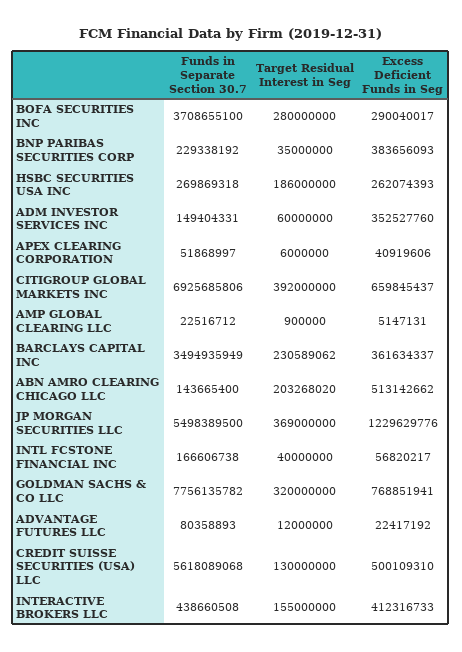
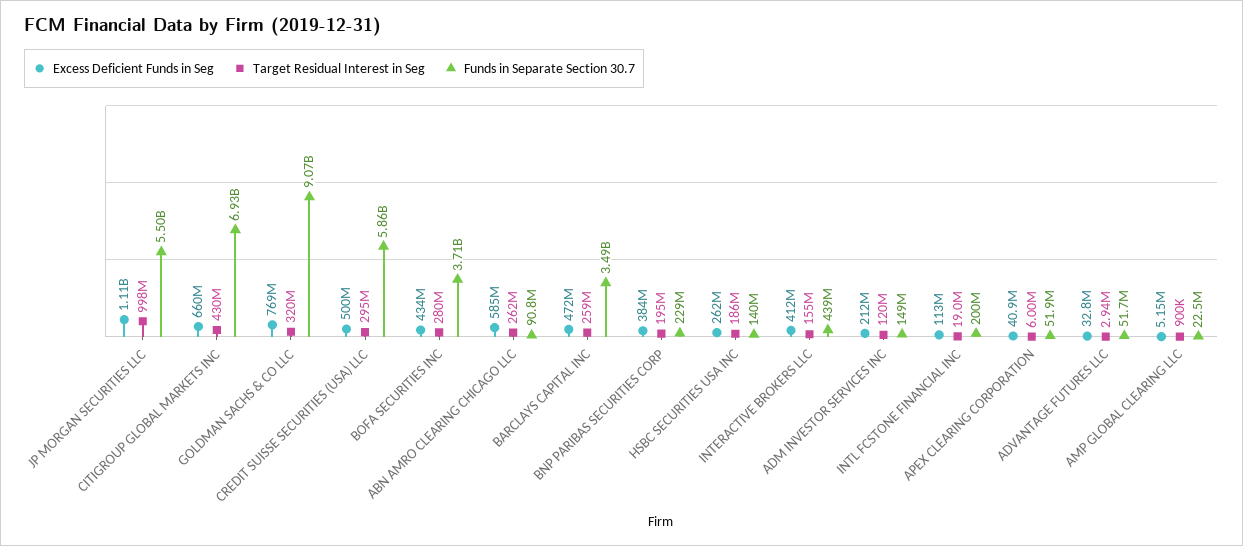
Excess Deficient Funds in Seg, BOFA SECURITIES INC: 290040017 -> 434000000
Target Residual Interest in Seg, BNP PARIBAS SECURITIES CORP: 35000000 -> 195000000
Funds in Separate Section 30.7, HSBC SECURITIES USA INC: 269869318 -> 140000000
Target Residual Interest in Seg, ADM INVESTOR SERVICES INC: 60000000 -> 120000000
Excess Deficient Funds in Seg, ADM INVESTOR SERVICES INC: 352527760 -> 212000000
Target Residual Interest in Seg, CITIGROUP GLOBAL MARKETS INC: 392000000 -> 430000000
Target Residual Interest in Seg, BARCLAYS CAPITAL INC: 230589062 -> 259000000
Excess Deficient Funds in Seg, BARCLAYS CAPITAL INC: 361634337 -> 472000000
Funds in Separate Section 30.7, ABN AMRO CLEARING CHICAGO LLC: 143665400 -> 90800000
Target Residual Interest in Seg, ABN AMRO CLEARING CHICAGO LLC: 203268020 -> 262000000
Excess Deficient Funds in Seg, ABN AMRO CLEARING CHICAGO LLC: 513142662 -> 585000000
Target Residual Interest in Seg, JP MORGAN SECURITIES LLC: 369000000 -> 998000000
Excess Deficient Funds in Seg, JP MORGAN SECURITIES LLC: 1229629776 -> 1110000000
Funds in Separate Section 30.7, INTL FCSTONE FINANCIAL INC: 166606738 -> 200000000
Target Residual Interest in Seg, INTL FCSTONE FINANCIAL INC: 40000000 -> 19000000
Excess Deficient Funds in Seg, INTL FCSTONE FINANCIAL INC: 56820217 -> 113000000
Funds in Separate Section 30.7, GOLDMAN SACHS & CO LLC: 7756135782 -> 9070000000
Funds in Separate Section 30.7, ADVANTAGE FUTURES LLC: 80358893 -> 51700000
Target Residual Interest in Seg, ADVANTAGE FUTURES LLC: 12000000 -> 2940000
Excess Deficient Funds in Seg, ADVANTAGE FUTURES LLC: 22417192 -> 32800000
Funds in Separate Section 30.7, CREDIT SUISSE SECURITIES (USA) LLC: 5618089068 -> 5860000000
Target Residual Interest in Seg, CREDIT SUISSE SECURITIES (USA) LLC: 130000000 -> 295000000

